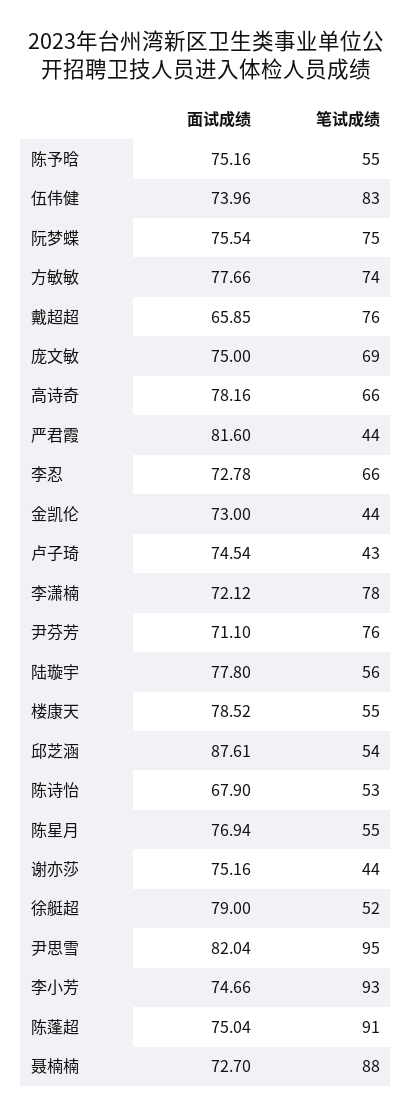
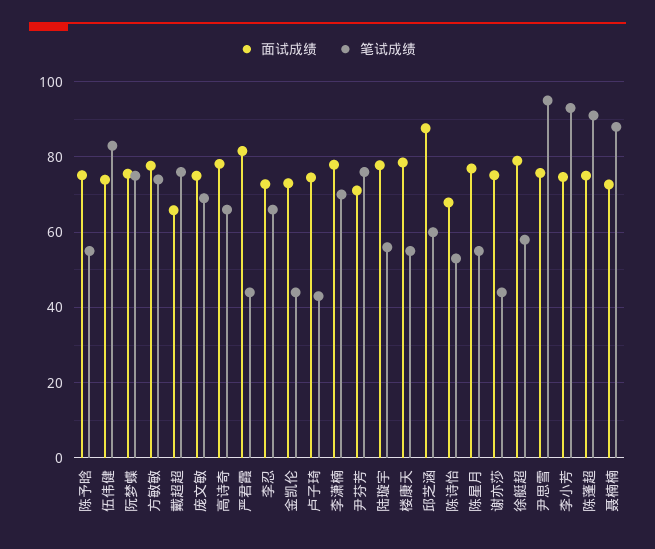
面试成绩, 李潇楠: 72.12 -> 78
笔试成绩, 李潇楠: 78 -> 70
笔试成绩, 邱芝涵: 54 -> 60
笔试成绩, 徐艇超: 52 -> 58
面试成绩, 尹思雪: 82.04 -> 76

